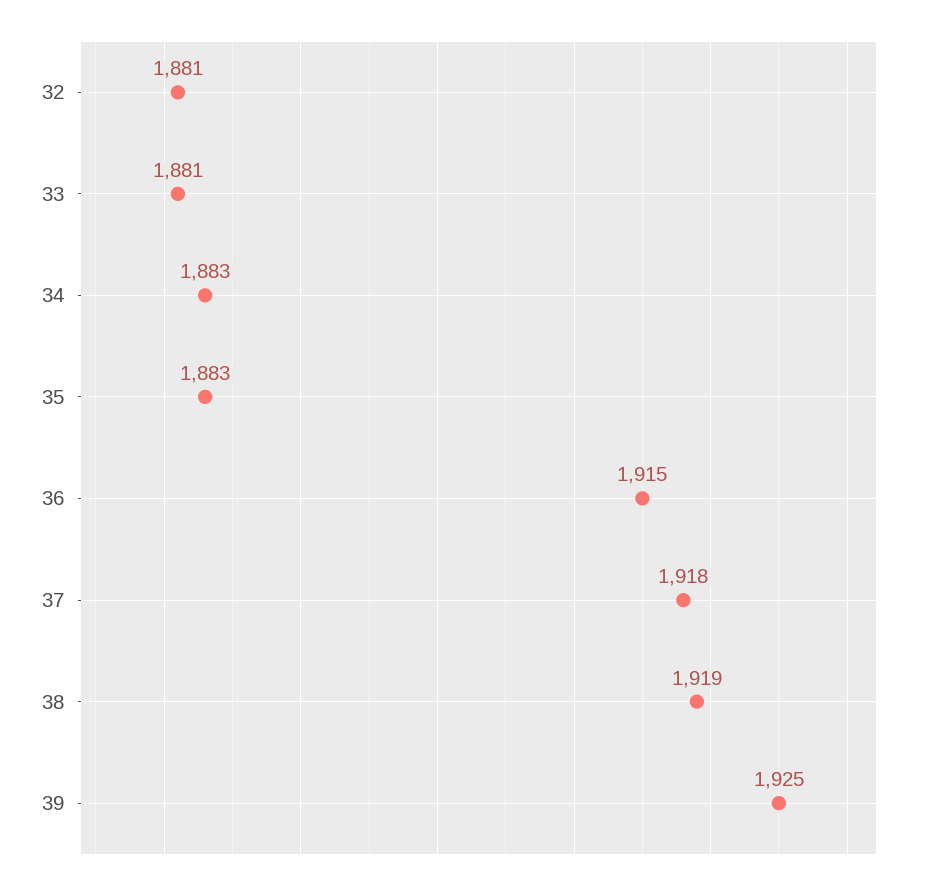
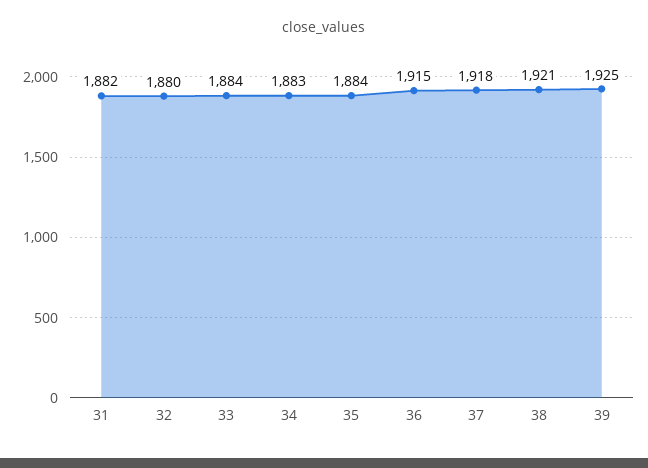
32: 1881 -> 1880
33: 1881 -> 1884
35: 1883 -> 1884
38: 1919 -> 1921
31: none -> 1882

